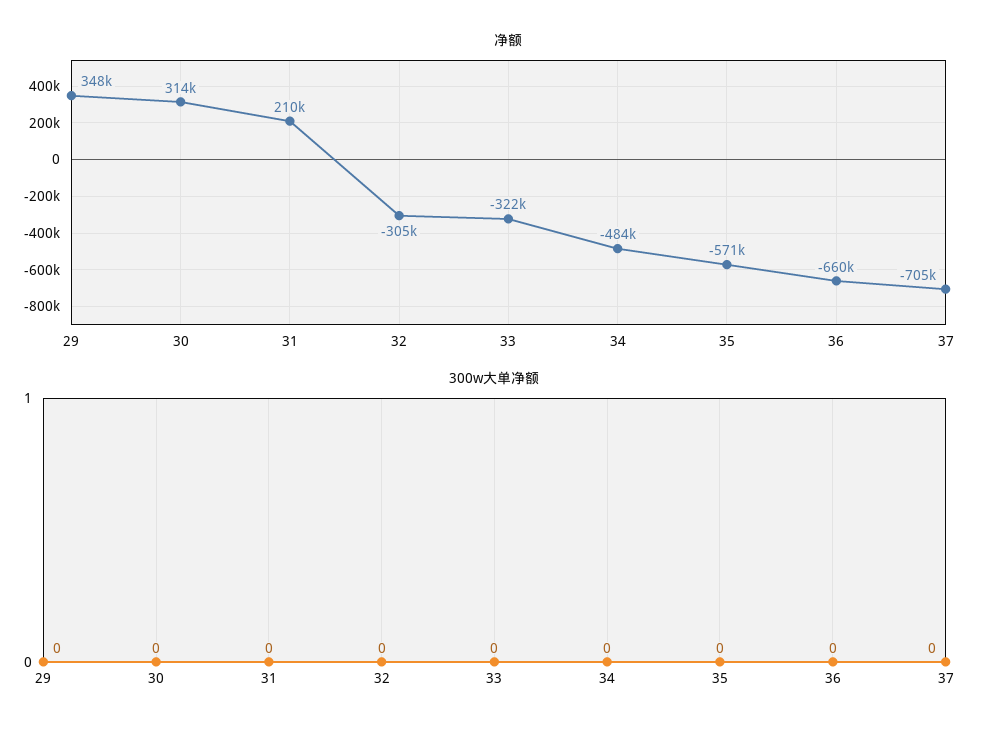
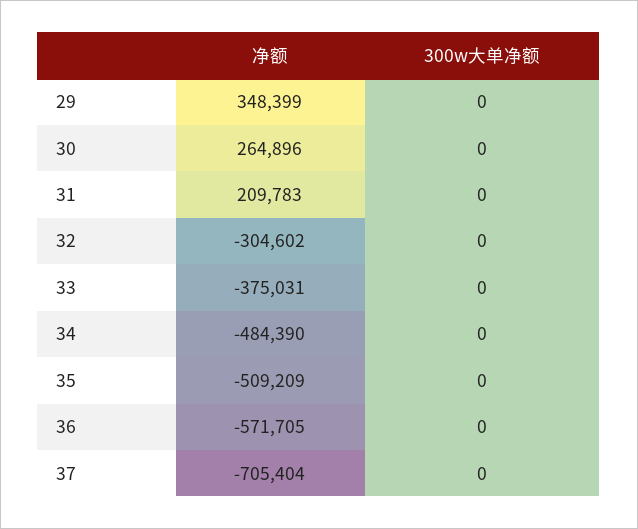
净额, 30: 314000 -> 264896
净额, 33: -322000 -> -375031
净额, 35: -571000 -> -509209
净额, 36: -660000 -> -571705

